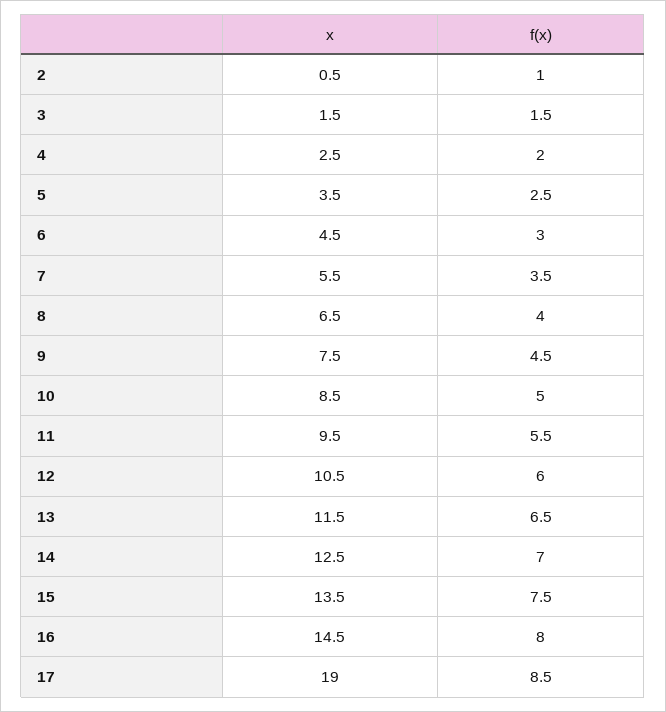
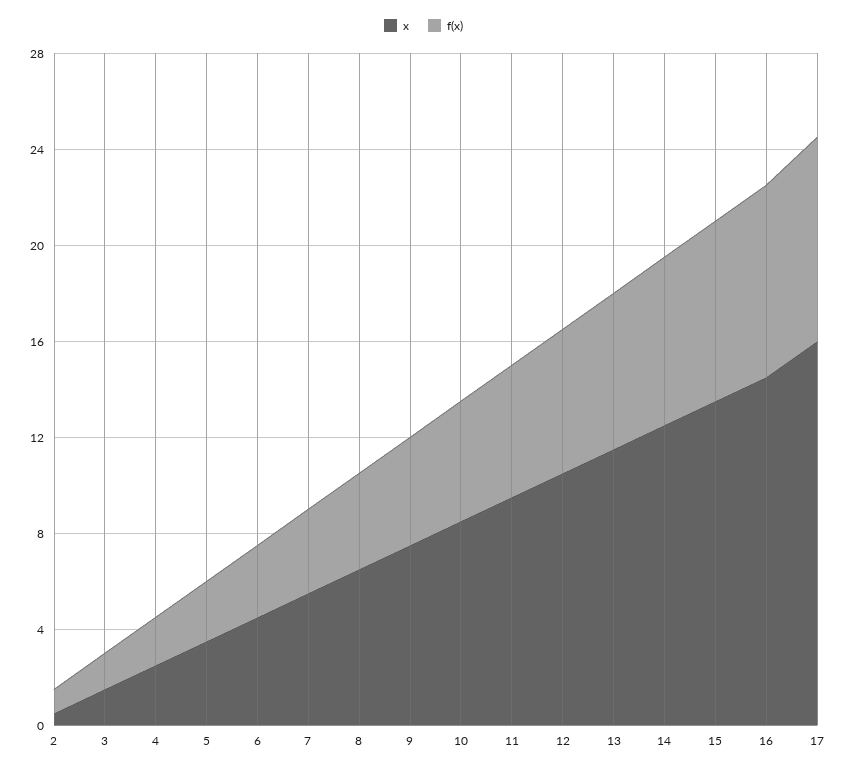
x, 17: 19 -> 16

